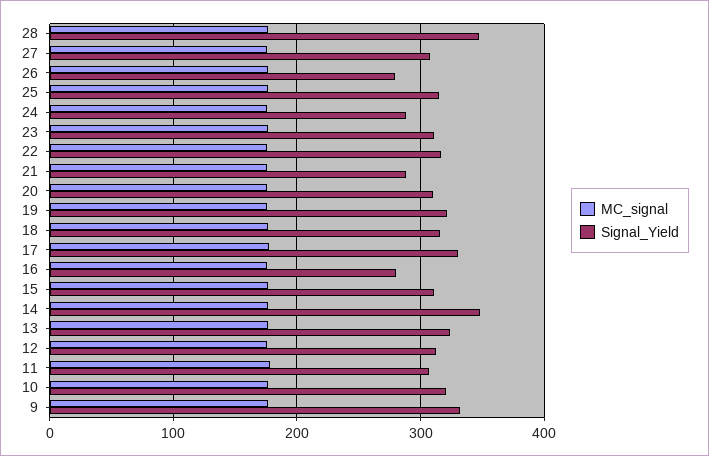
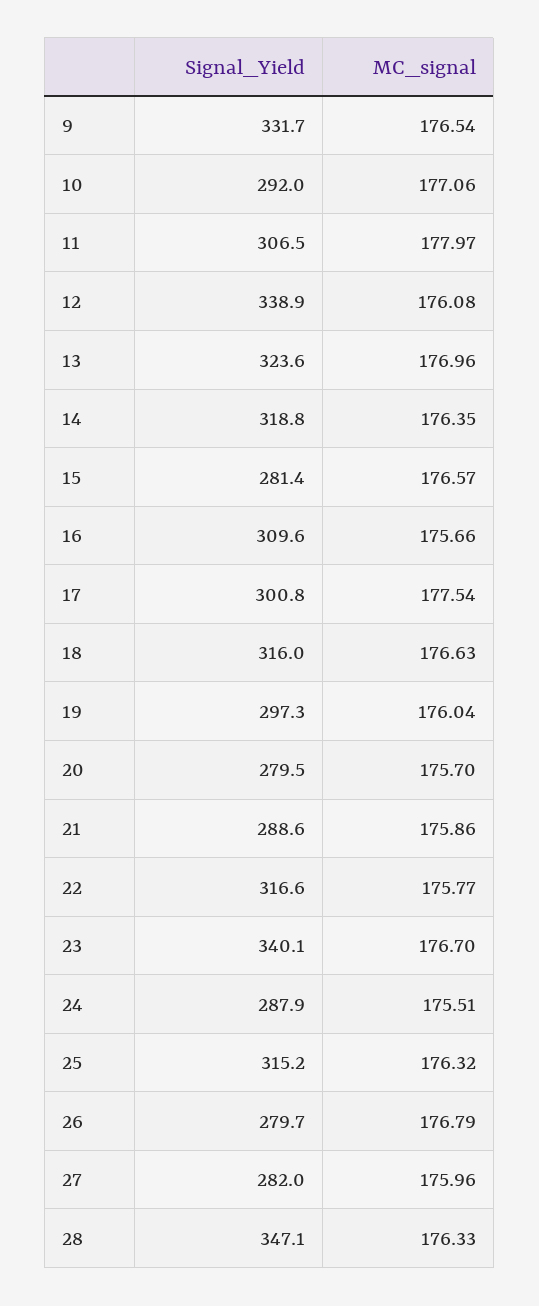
Signal_Yield, 27: 310 -> 282
Signal_Yield, 23: 310 -> 340.1
Signal_Yield, 20: 310 -> 279.5
Signal_Yield, 19: 320 -> 297.3
Signal_Yield, 17: 330 -> 300.8
Signal_Yield, 16: 280 -> 309.6
Signal_Yield, 15: 310 -> 281.4
Signal_Yield, 14: 350 -> 318.8
Signal_Yield, 12: 310 -> 338.9
Signal_Yield, 10: 320 -> 292

